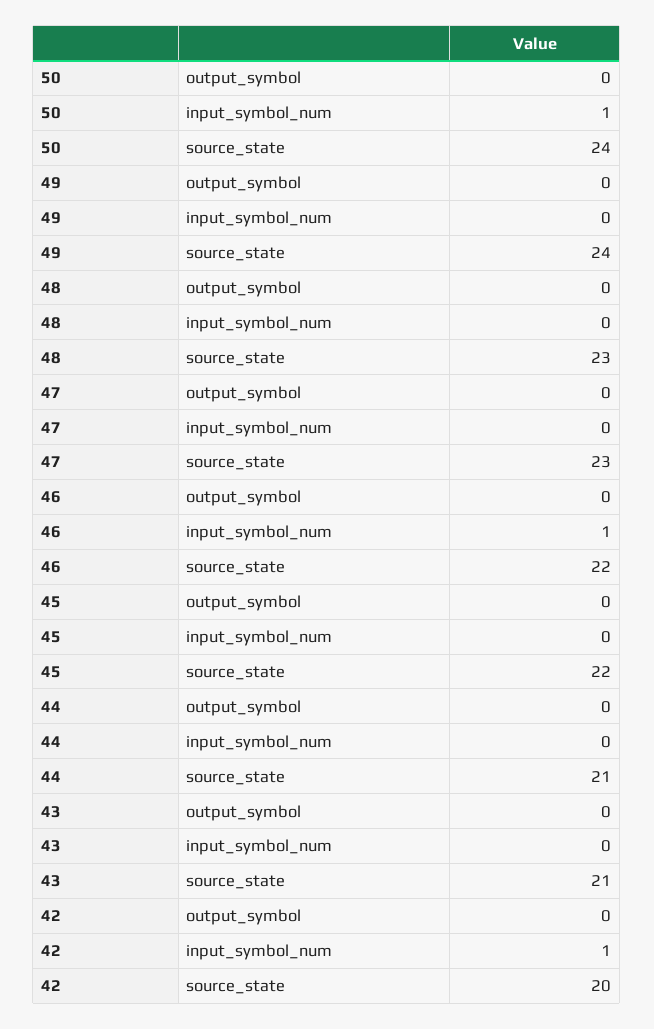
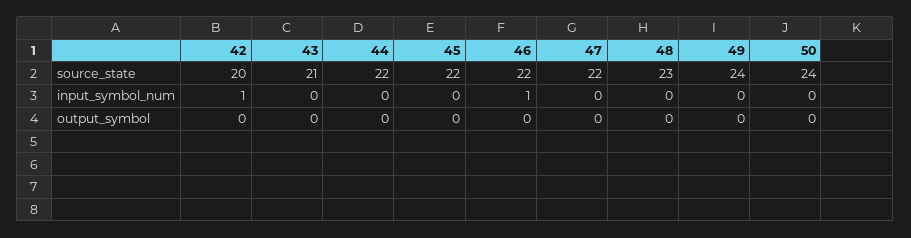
50, input_symbol_num: 1 -> 0
47, source_state: 23 -> 22
44, source_state: 21 -> 22

